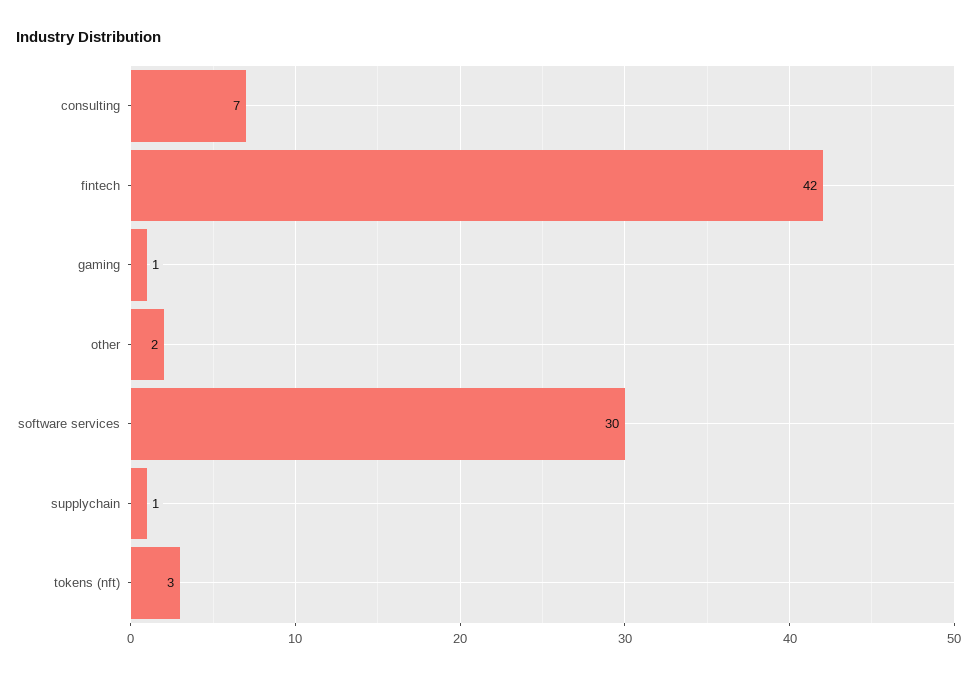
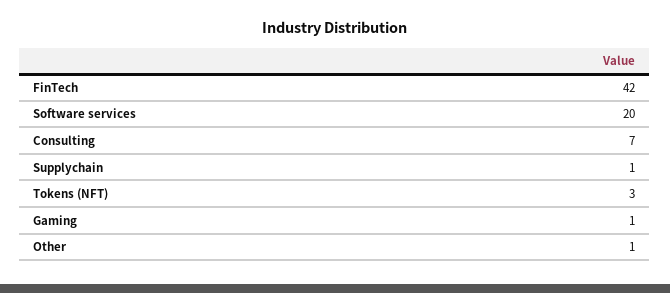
other: 2 -> 1
software services: 30 -> 20

